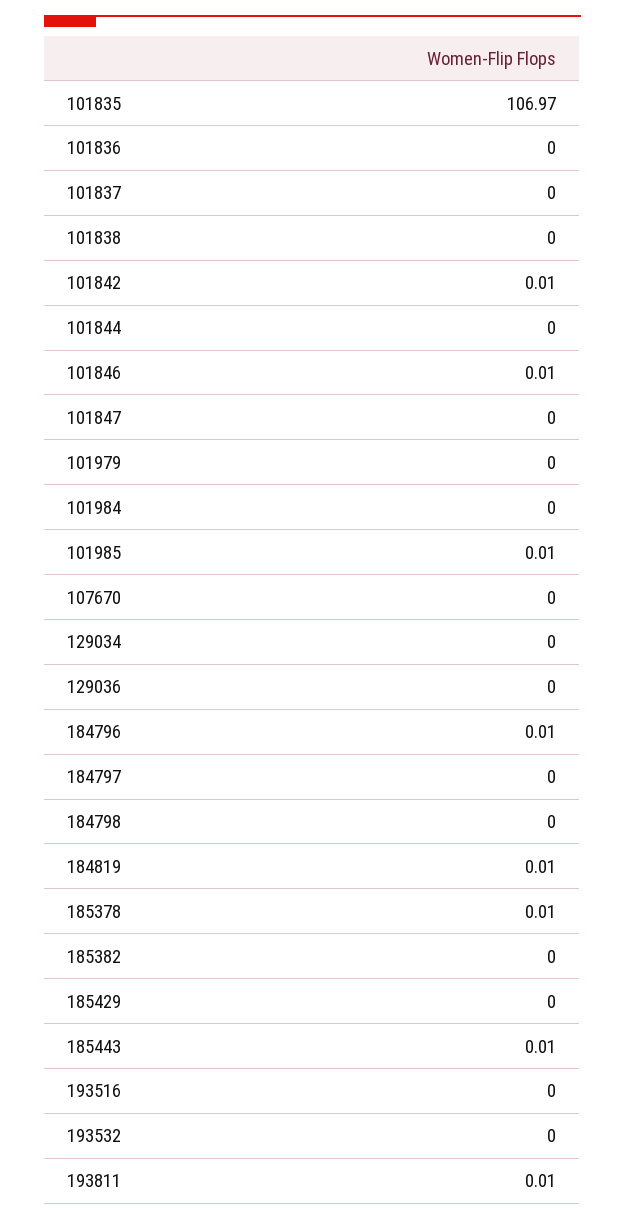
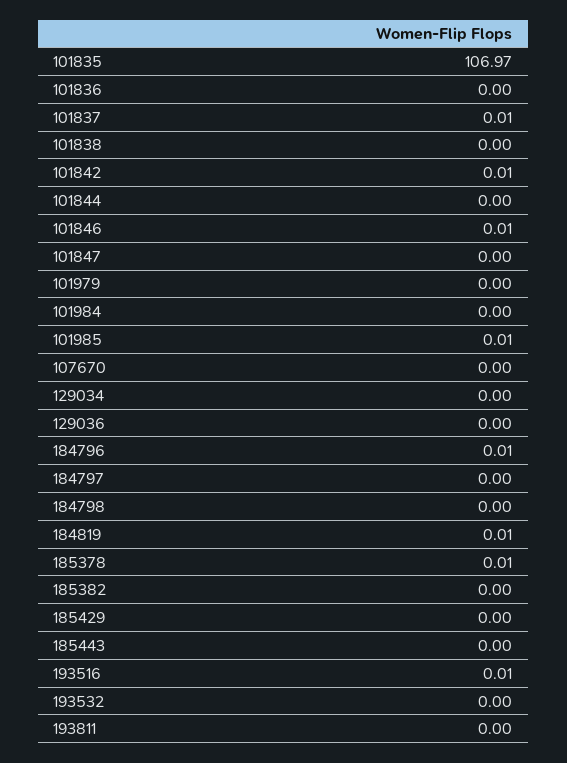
101837: 0 -> 0.01
185443: 0.01 -> 0
193516: 0 -> 0.01
193811: 0.01 -> 0

